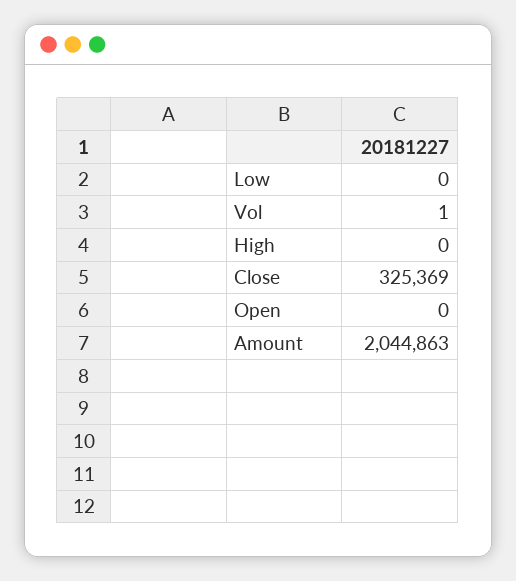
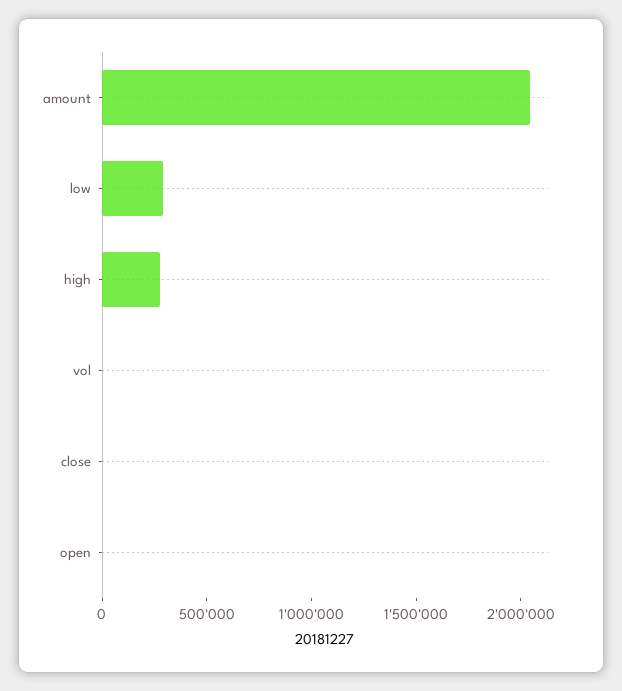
Low: 0 -> 300000
High: 0 -> 300000
Close: 325369 -> 0

